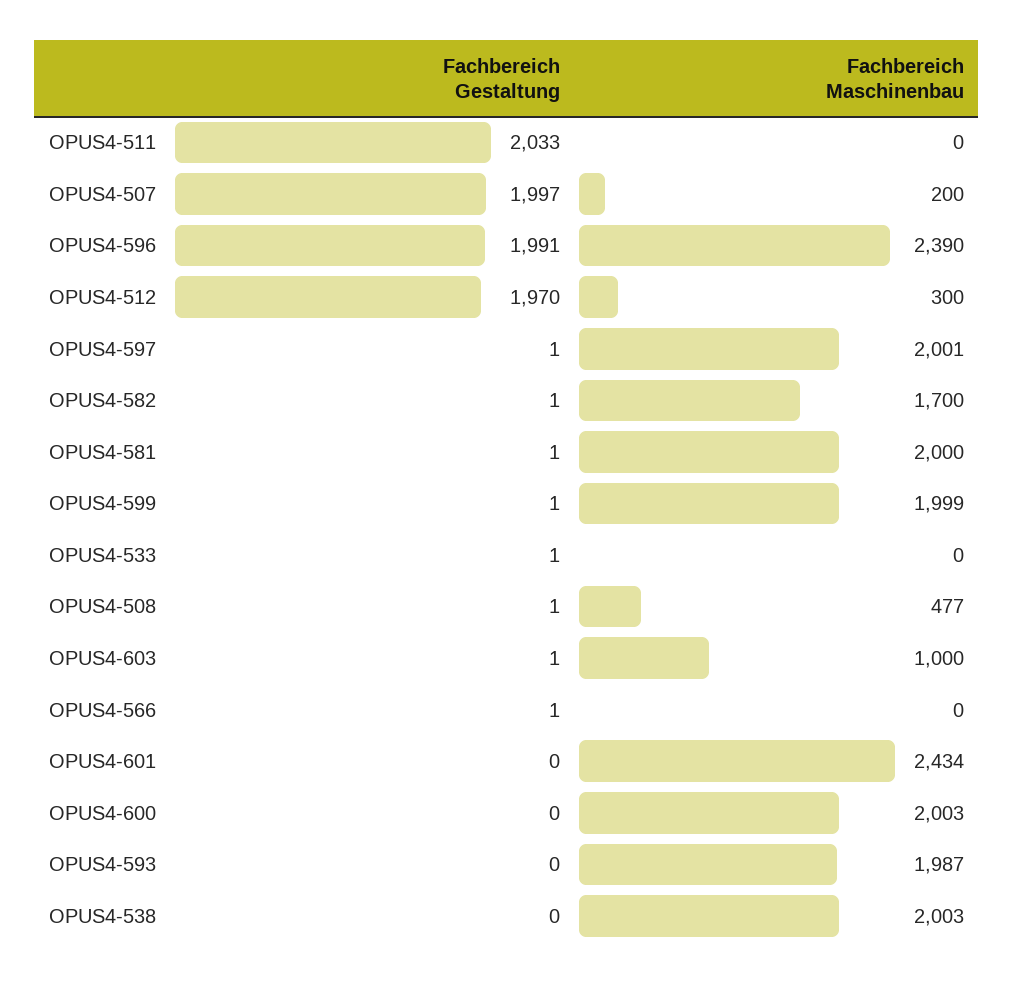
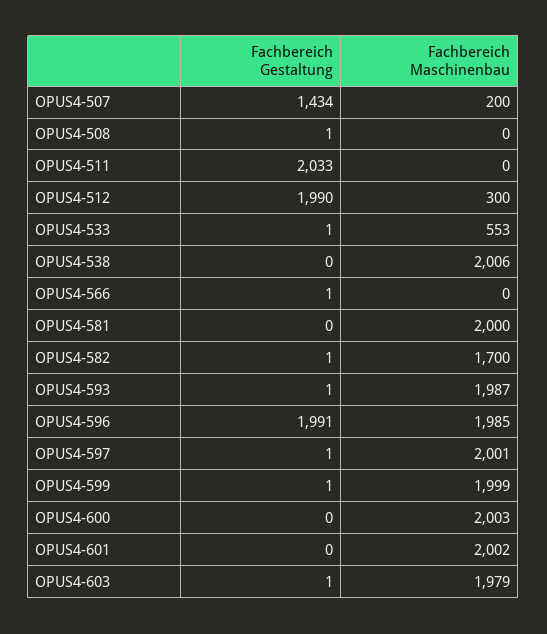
Fachbereich Gestaltung, OPUS4-507: 1997 -> 1434
Fachbereich Maschinenbau, OPUS4-596: 2390 -> 1985
Fachbereich Gestaltung, OPUS4-512: 1970 -> 1990
Fachbereich Gestaltung, OPUS4-581: 1 -> 0
Fachbereich Maschinenbau, OPUS4-533: 0 -> 553
Fachbereich Maschinenbau, OPUS4-508: 477 -> 0
Fachbereich Maschinenbau, OPUS4-603: 1000 -> 1979
Fachbereich Maschinenbau, OPUS4-601: 2434 -> 2002
Fachbereich Gestaltung, OPUS4-593: 0 -> 1
Fachbereich Maschinenbau, OPUS4-538: 2003 -> 2006

